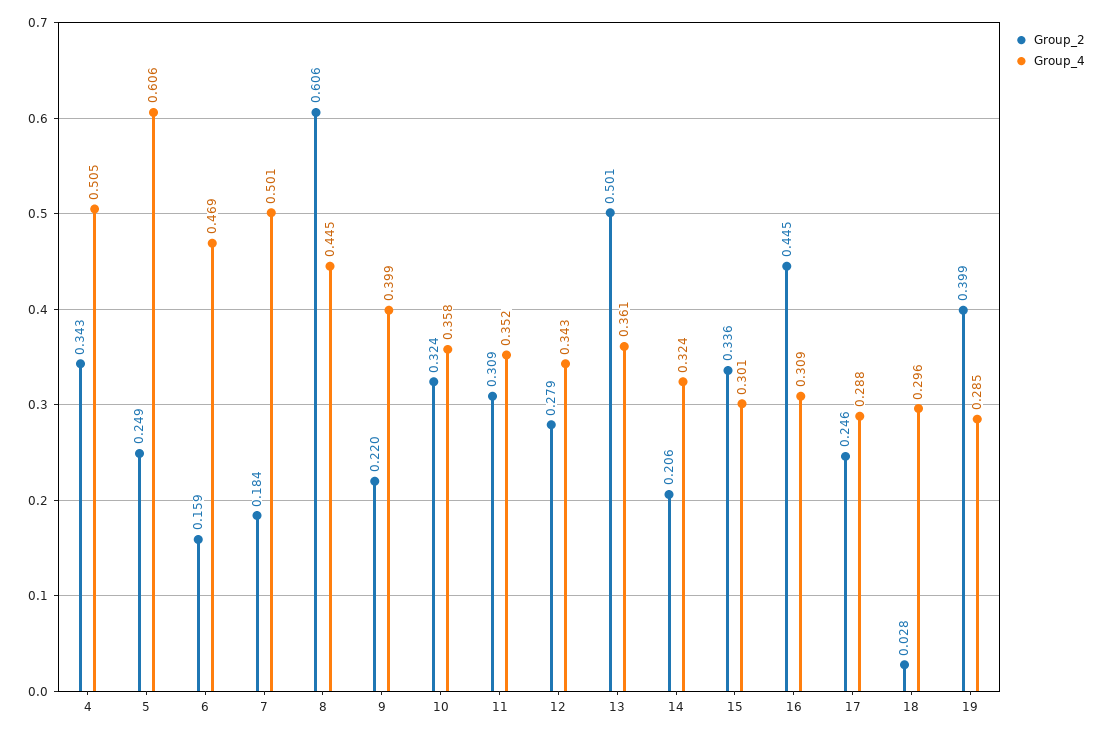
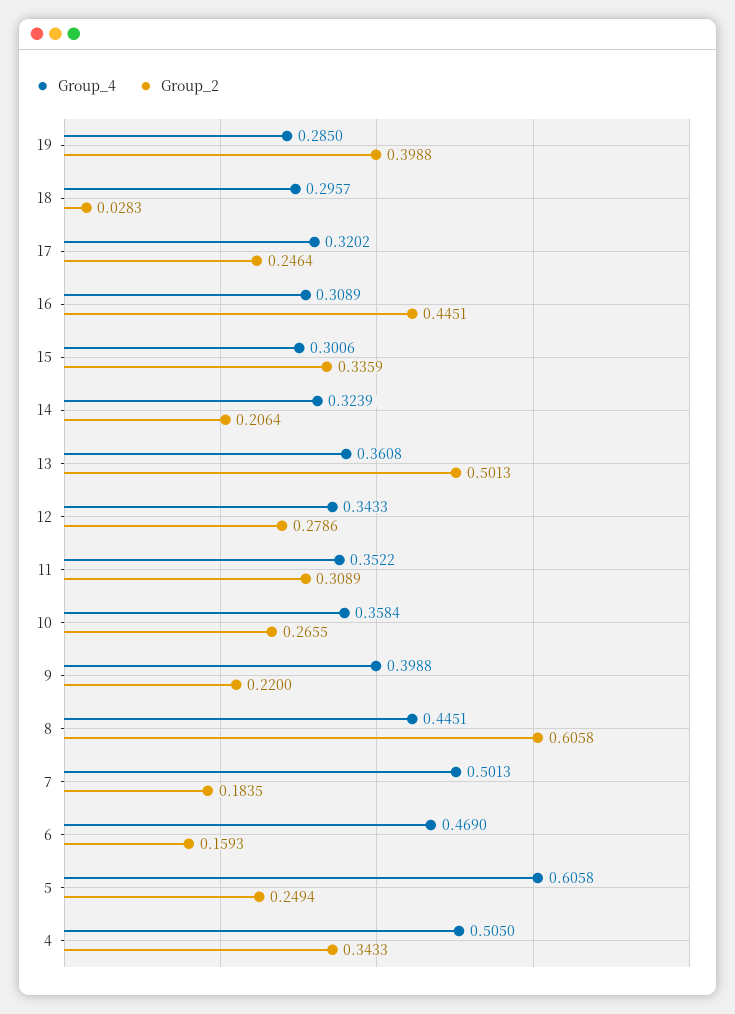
Group_2, 10: 0.324 -> 0.2655
Group_4, 17: 0.288 -> 0.3202

